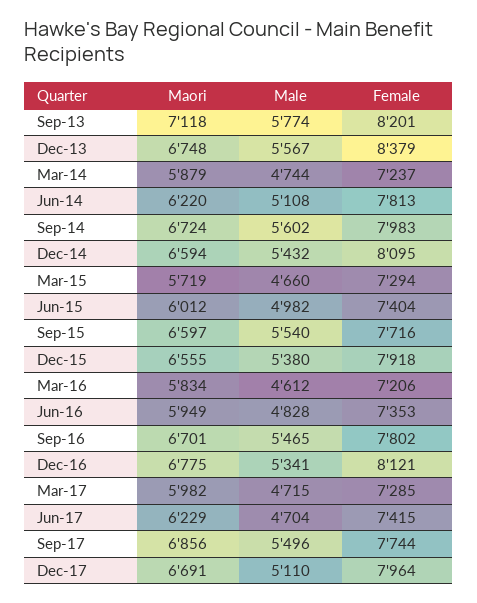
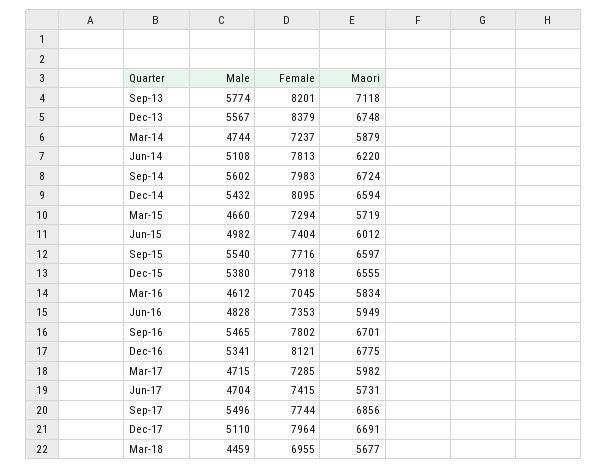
Female, Mar-16: 7206 -> 7045
Maori, Jun-17: 6229 -> 5731
Male, Mar-18: none -> 4459
Female, Mar-18: none -> 6955
Maori, Mar-18: none -> 5677

